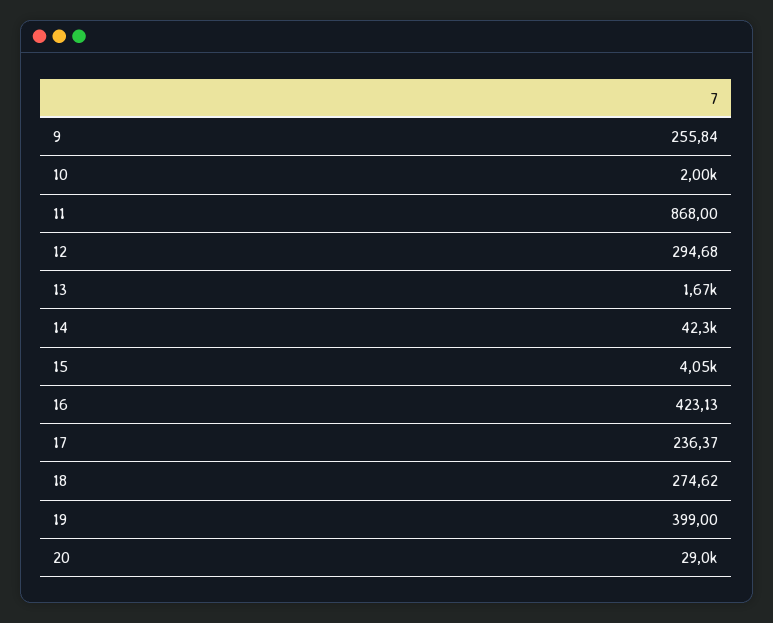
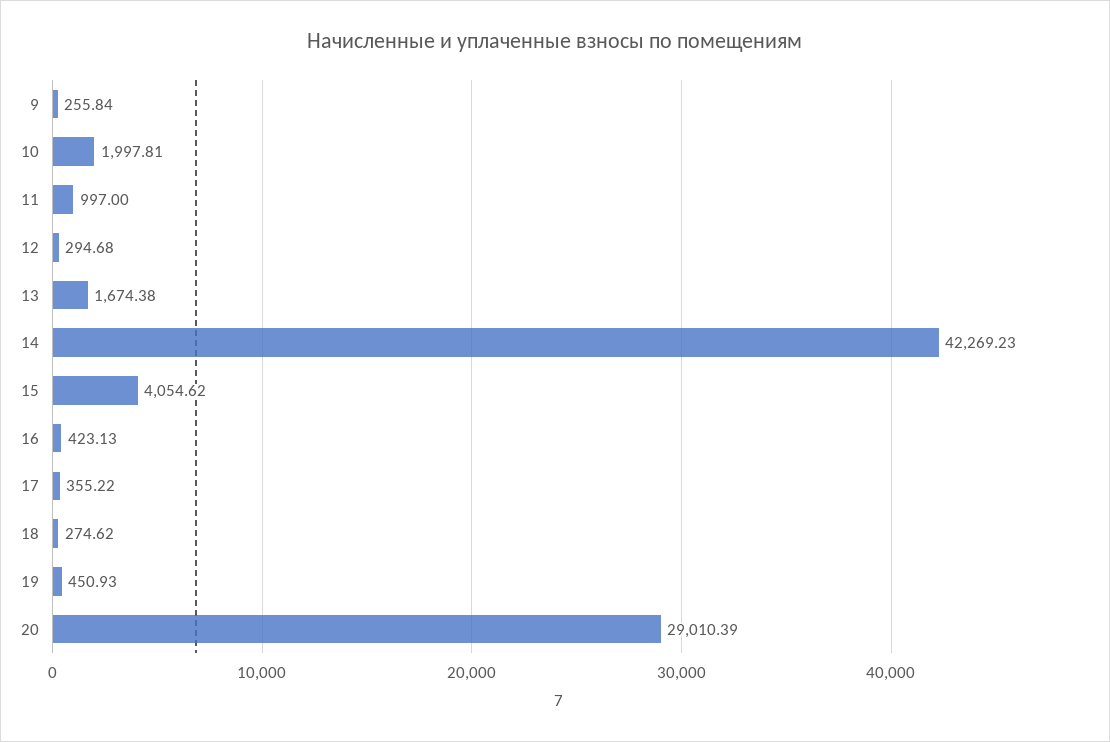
11: 868 -> 997
17: 236.37 -> 355.22
19: 399 -> 450.93

